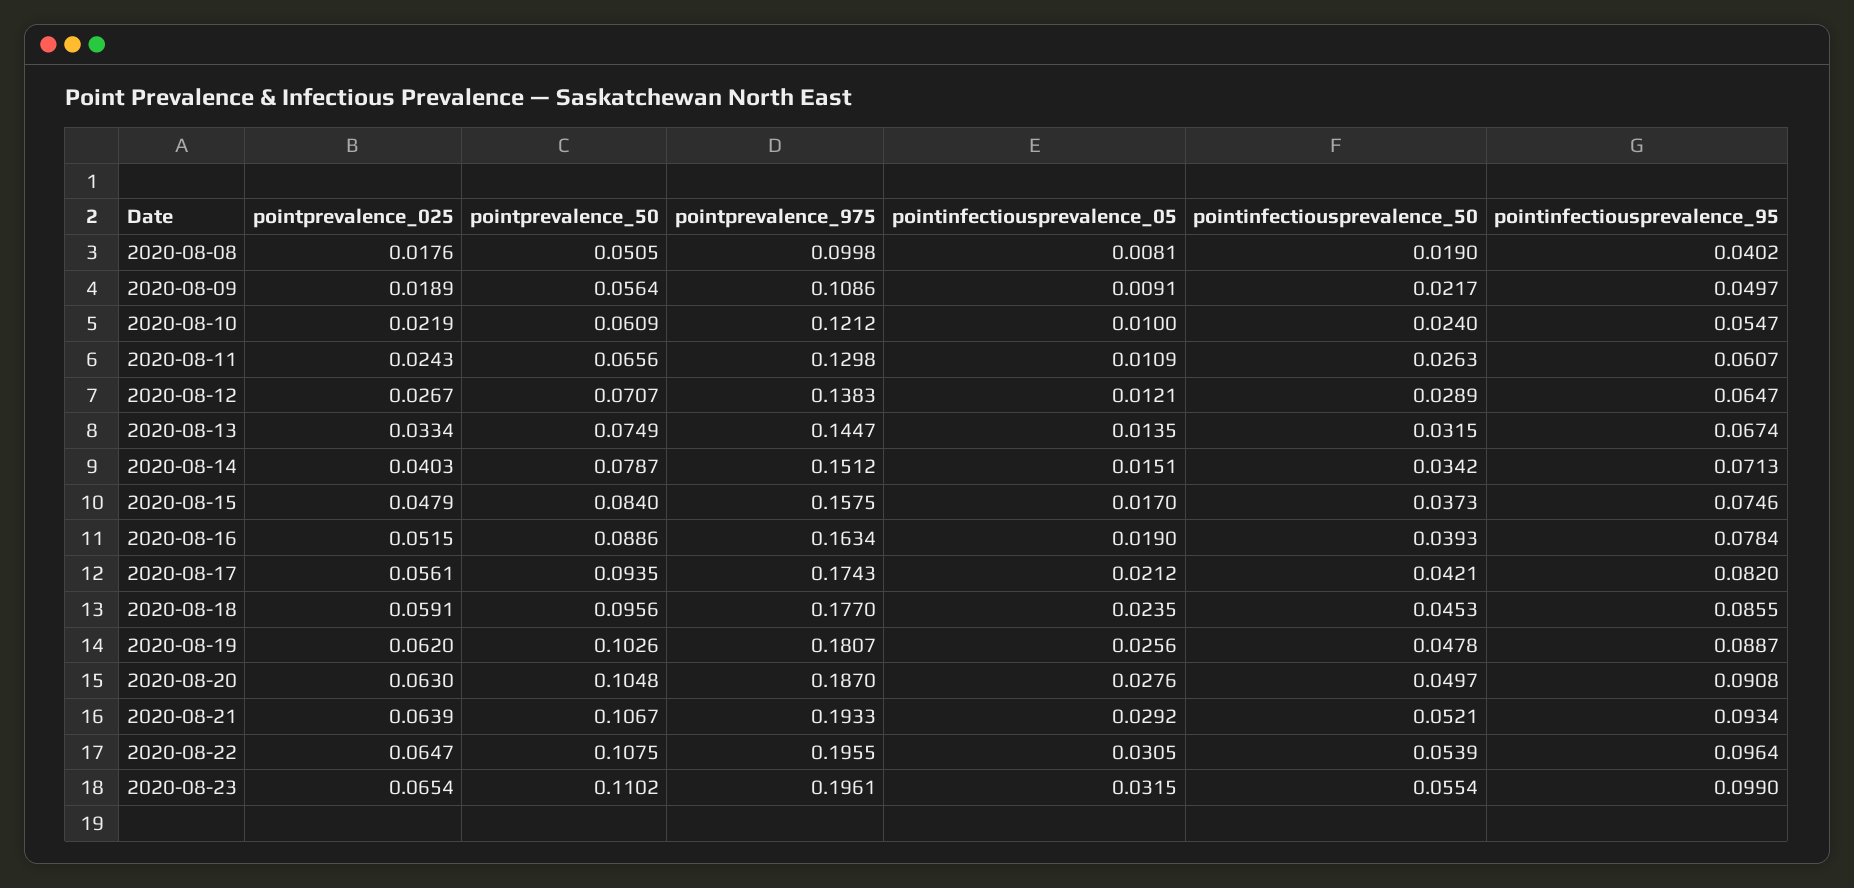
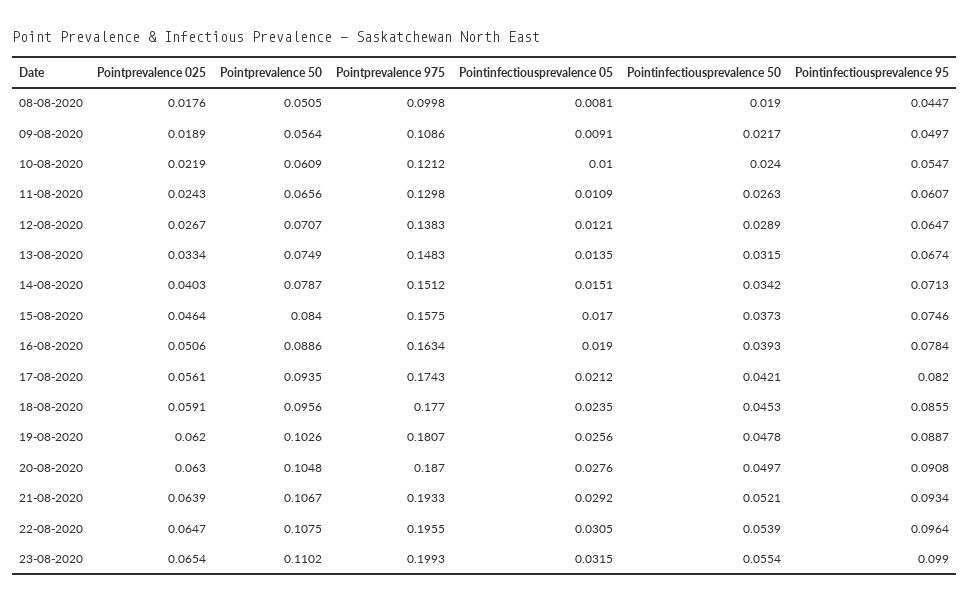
pointinfectiousprevalence_95, 2020-08-08: 0.0402 -> 0.0447
pointprevalence_975, 2020-08-13: 0.1447 -> 0.1483
pointprevalence_025, 2020-08-15: 0.0479 -> 0.0464
pointprevalence_025, 2020-08-16: 0.0515 -> 0.0506
pointprevalence_975, 2020-08-23: 0.1961 -> 0.1993

